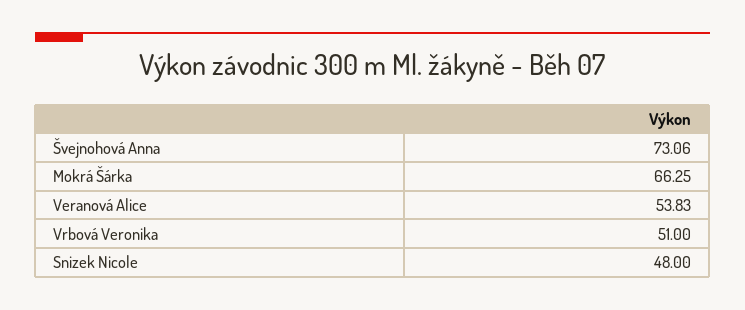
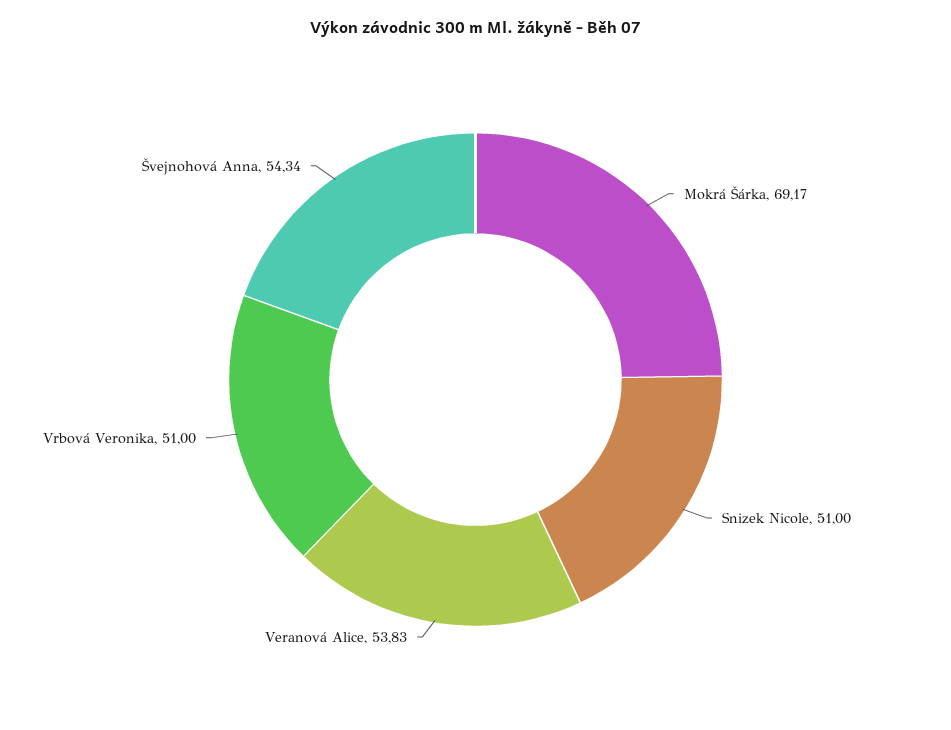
Švejnohová Anna: 73.06 -> 54.34
Mokrá Šárka: 66.25 -> 69.17
Snizek Nicole: 48 -> 51

